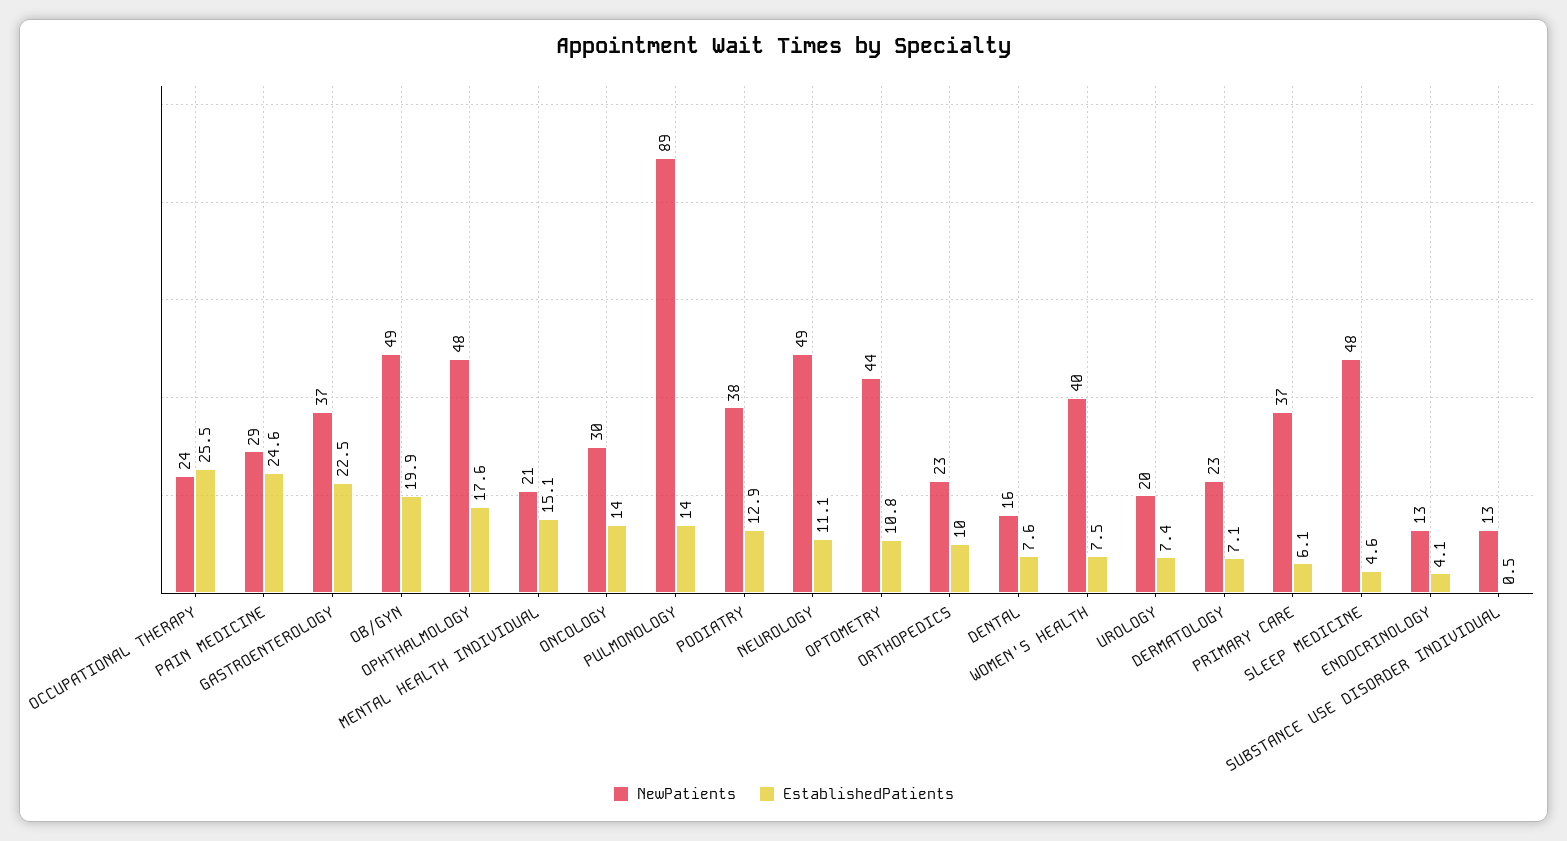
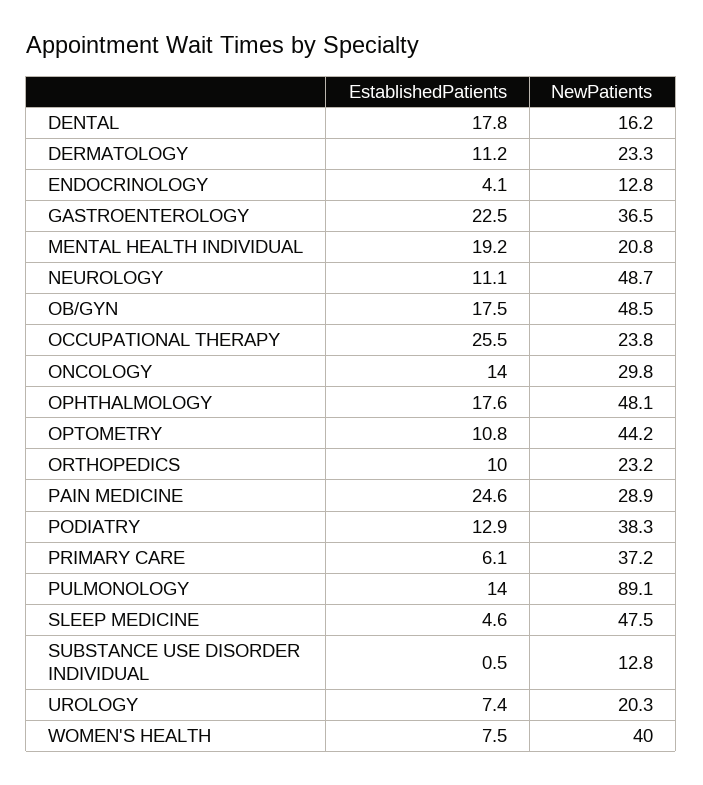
EstablishedPatients, OB/GYN: 19.9 -> 17.5
EstablishedPatients, MENTAL HEALTH INDIVIDUAL: 15.1 -> 19.2
EstablishedPatients, DENTAL: 7.6 -> 17.8
EstablishedPatients, DERMATOLOGY: 7.1 -> 11.2

